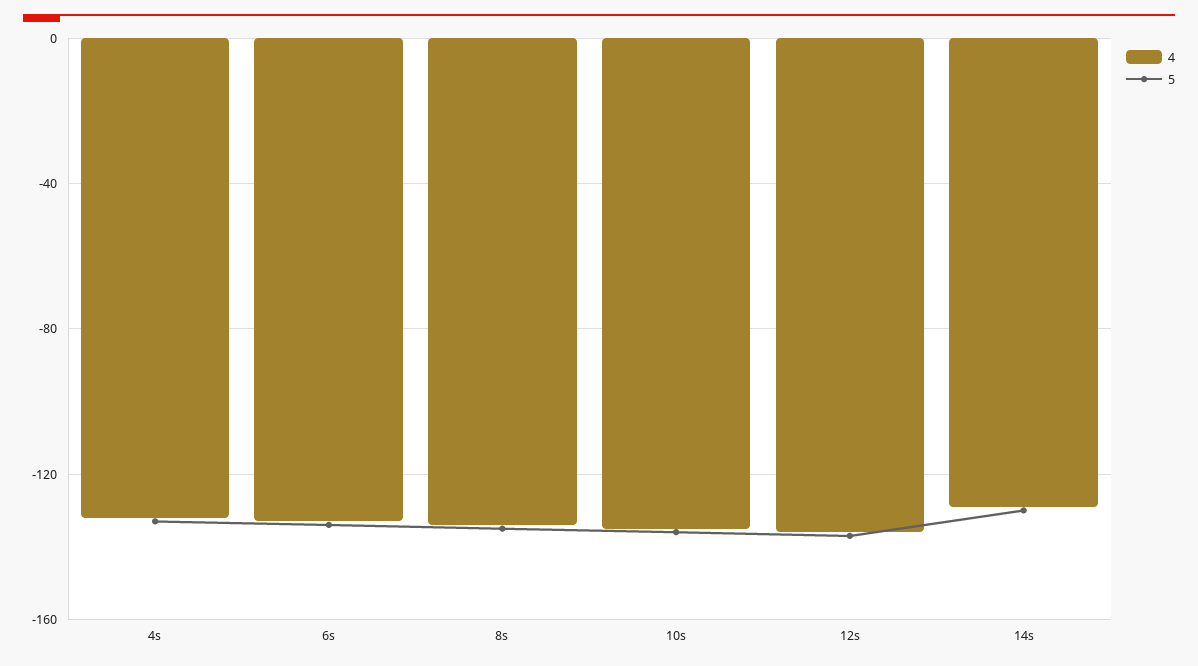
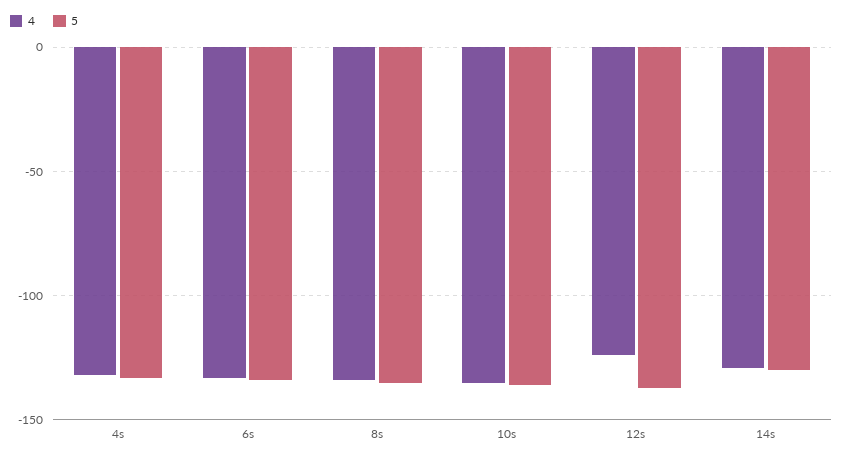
4, 12s: -135 -> -125

